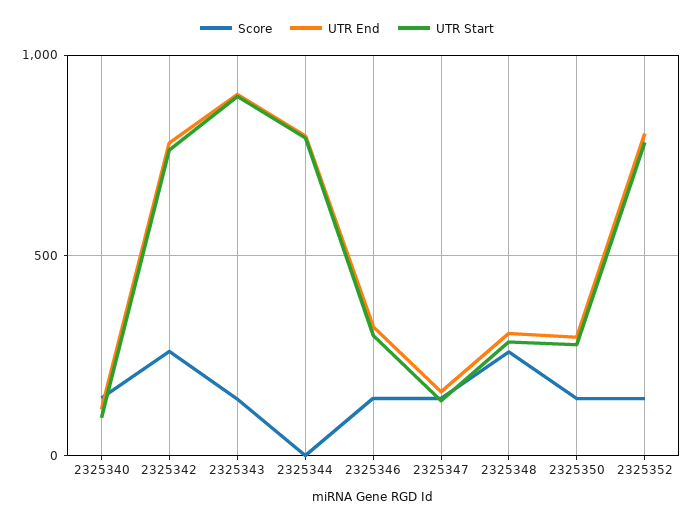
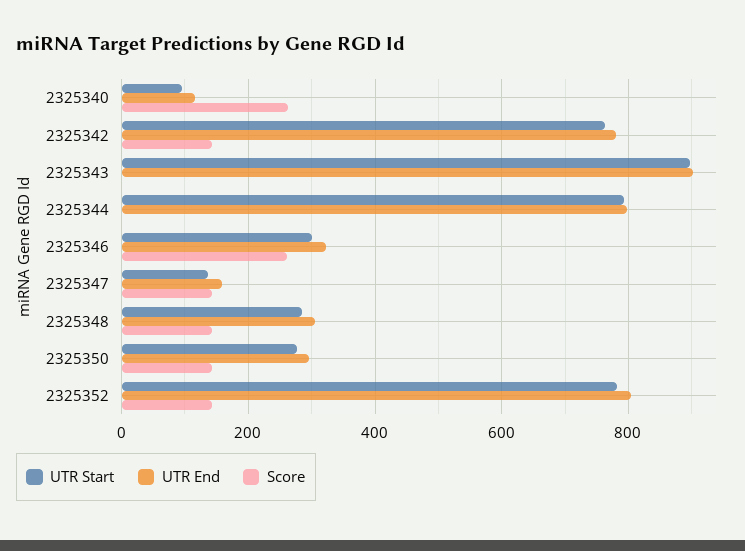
Score, 2325340: 150 -> 260
Score, 2325342: 250 -> 140
Score, 2325343: 150 -> 0
Score, 2325346: 150 -> 260
Score, 2325348: 250 -> 140

